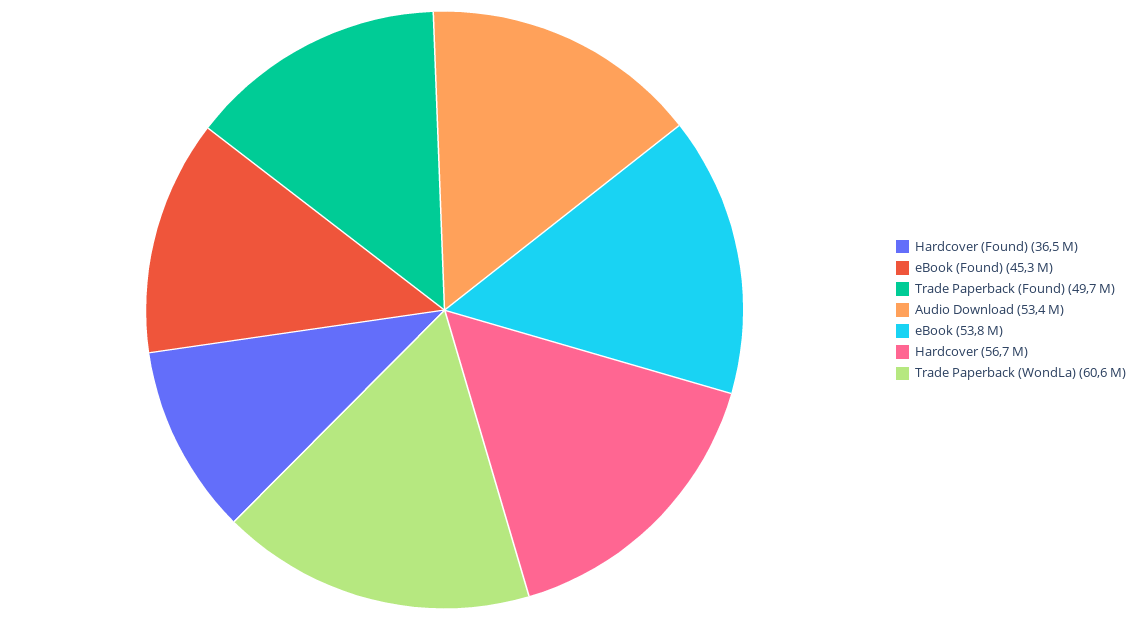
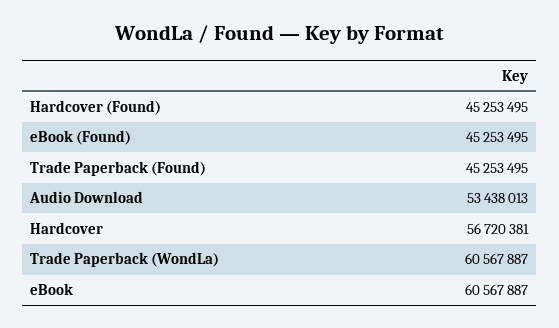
Hardcover (Found): 36500000 -> 45253495
Trade Paperback (Found): 49700000 -> 45253495
eBook: 53800000 -> 60567887

